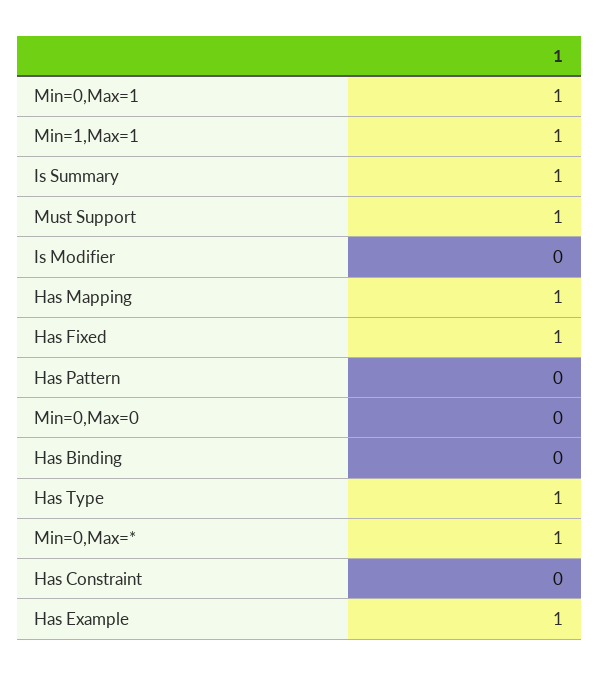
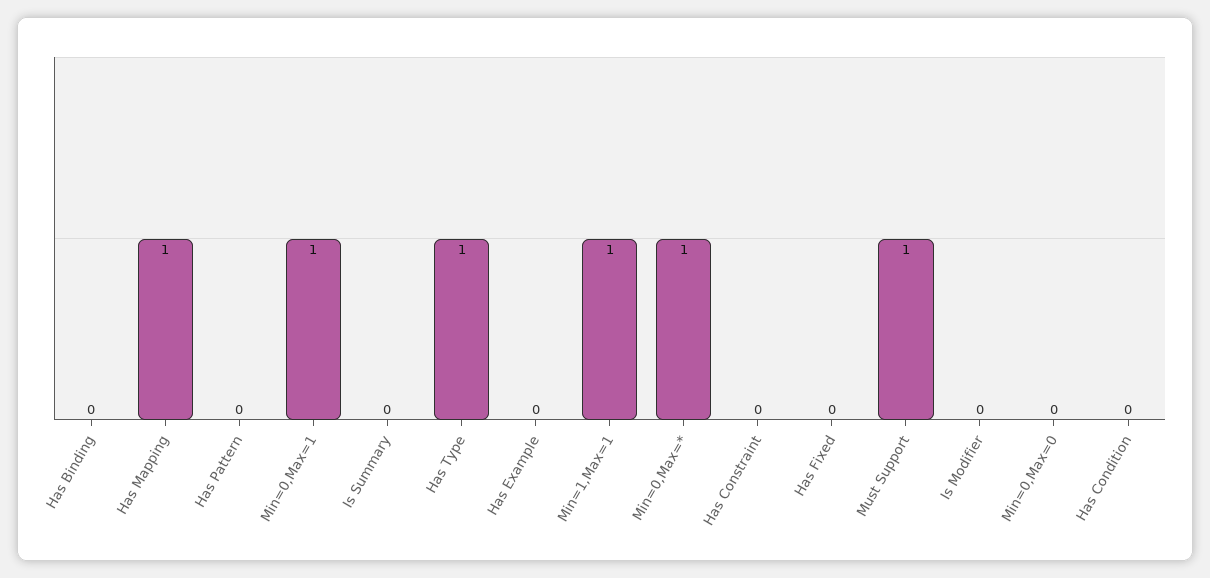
Is Summary: 1 -> 0
Has Fixed: 1 -> 0
Has Example: 1 -> 0
Has Condition: none -> 0

